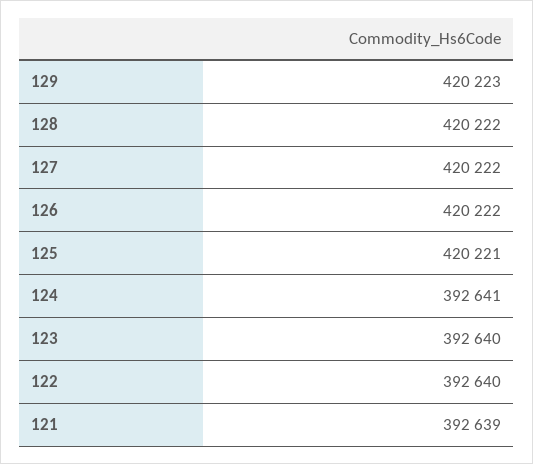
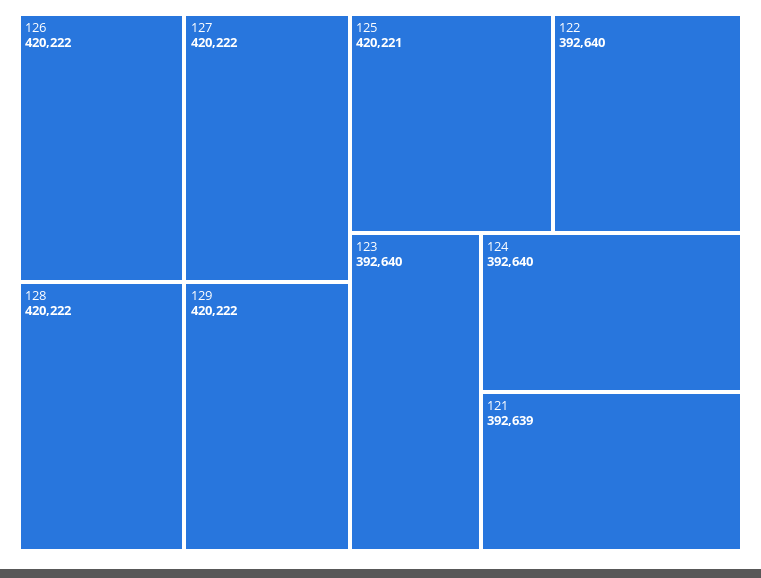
129: 420223 -> 420222
124: 392641 -> 392640

